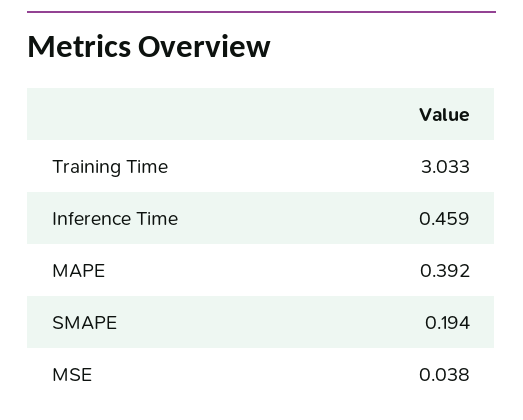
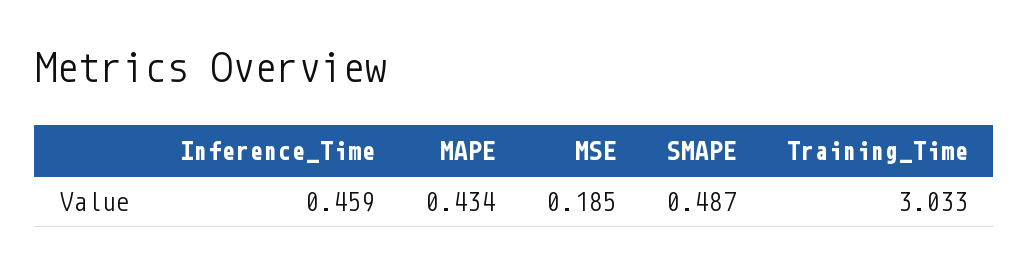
MAPE: 0.392 -> 0.434
SMAPE: 0.194 -> 0.487
MSE: 0.038 -> 0.185

